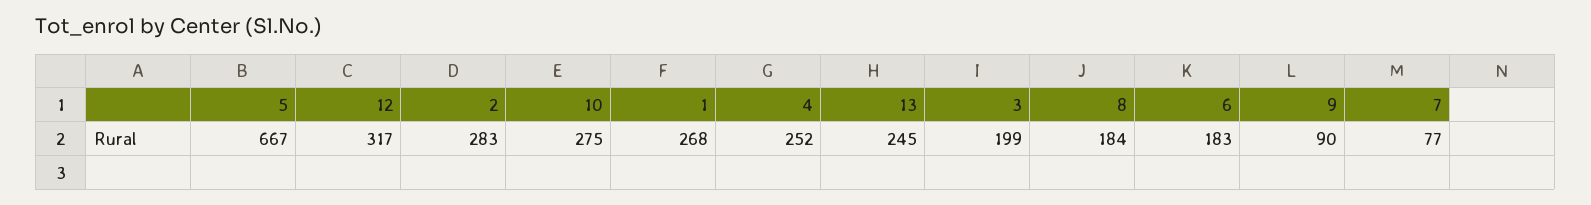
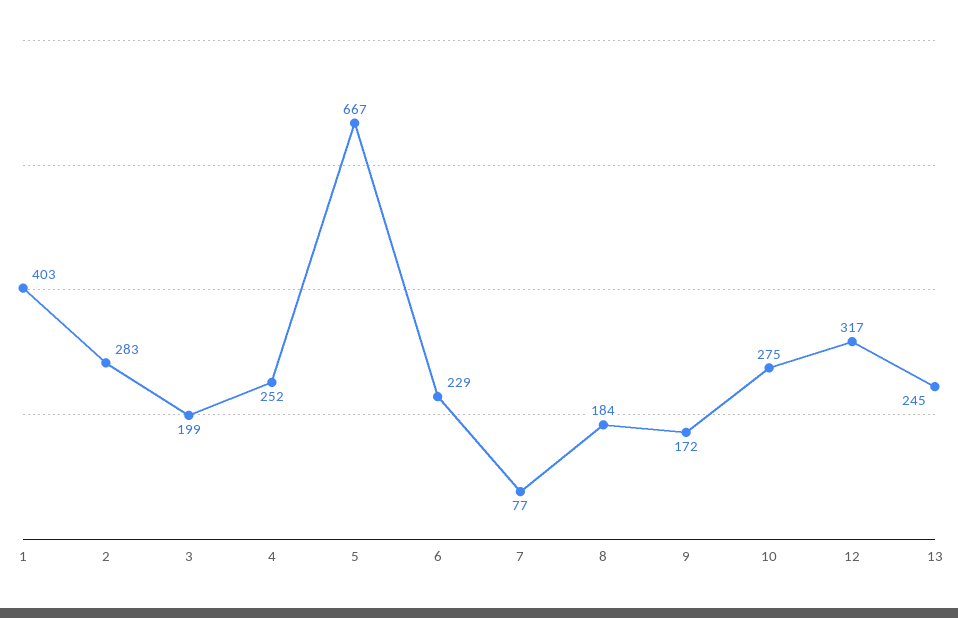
1: 268 -> 403
6: 183 -> 229
9: 90 -> 172

